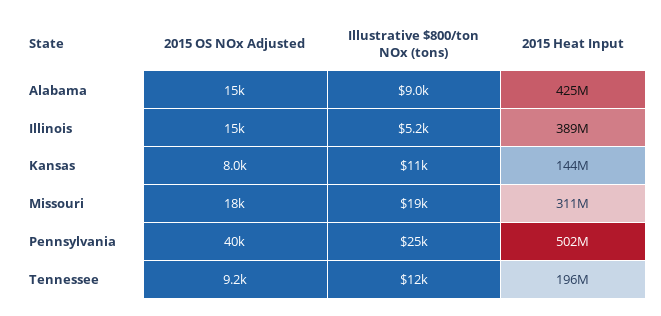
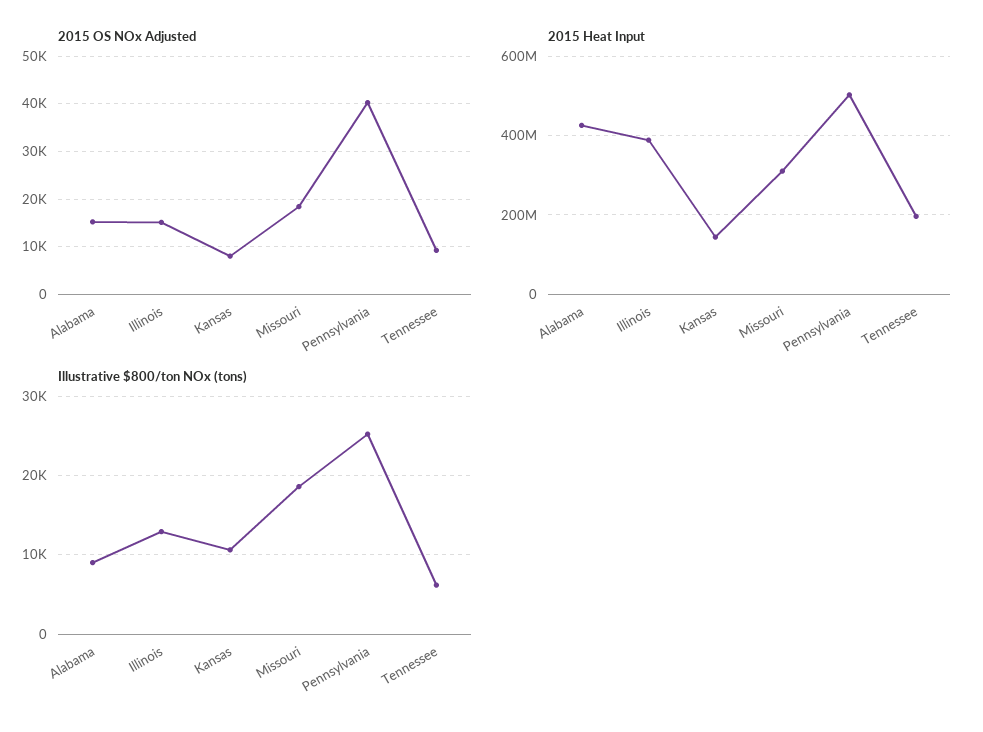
Illustrative $800/ton NOx (tons), Illinois: 5200 -> 13000
Illustrative $800/ton NOx (tons), Tennessee: 12000 -> 6000

